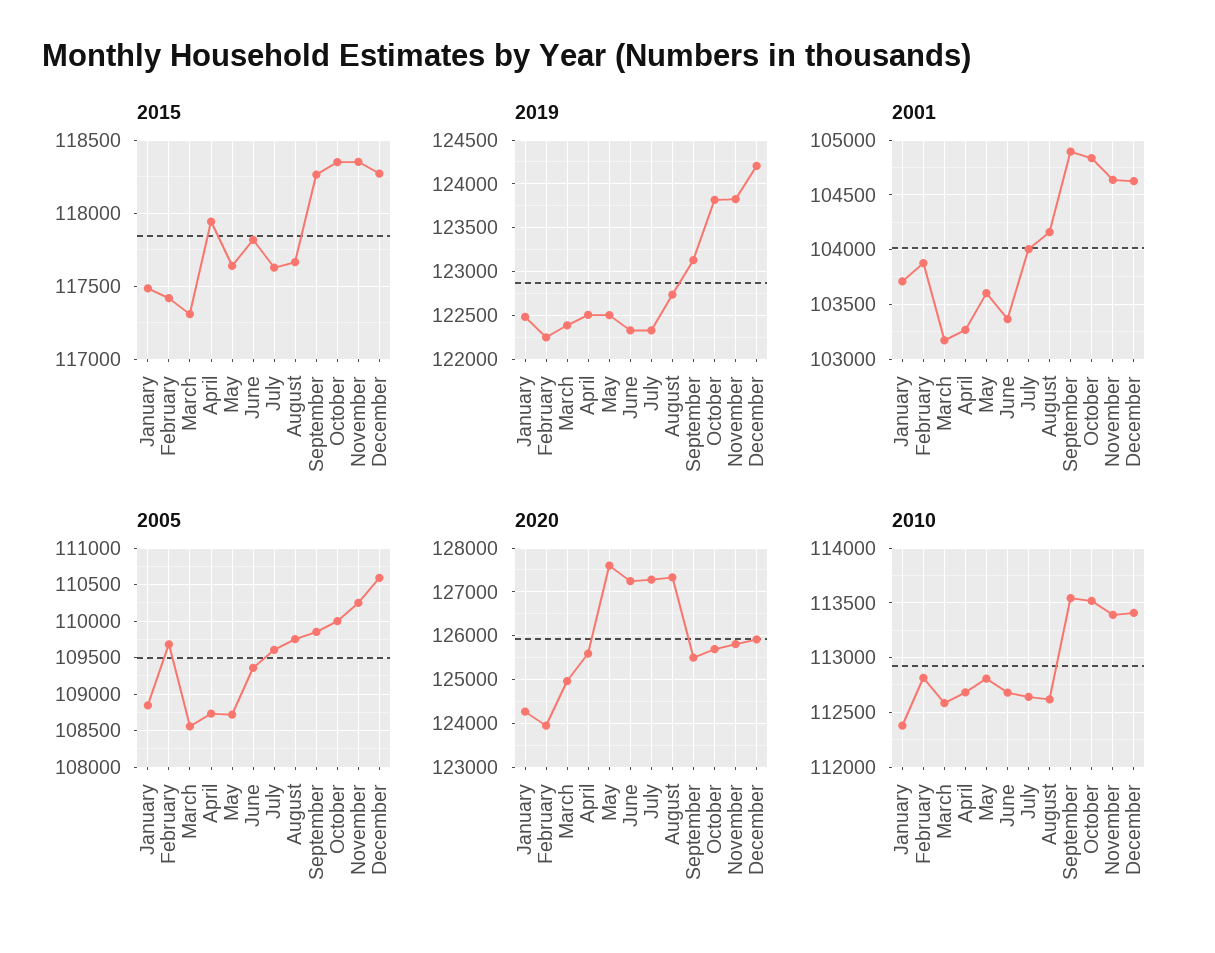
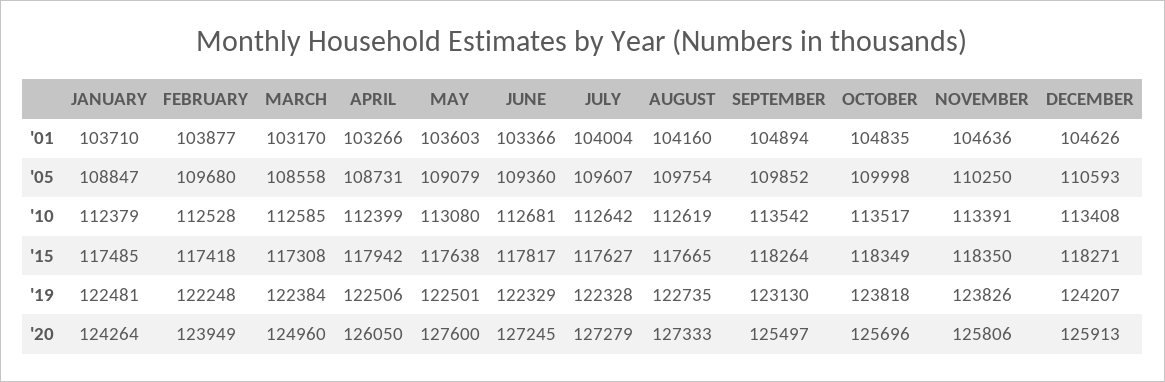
2005, May: 108700 -> 109079
2020, April: 125600 -> 126050
2010, February: 112800 -> 112528
2010, April: 112700 -> 112399
2010, May: 112800 -> 113080

